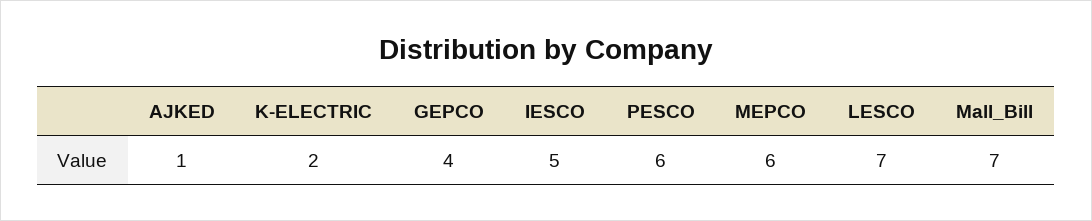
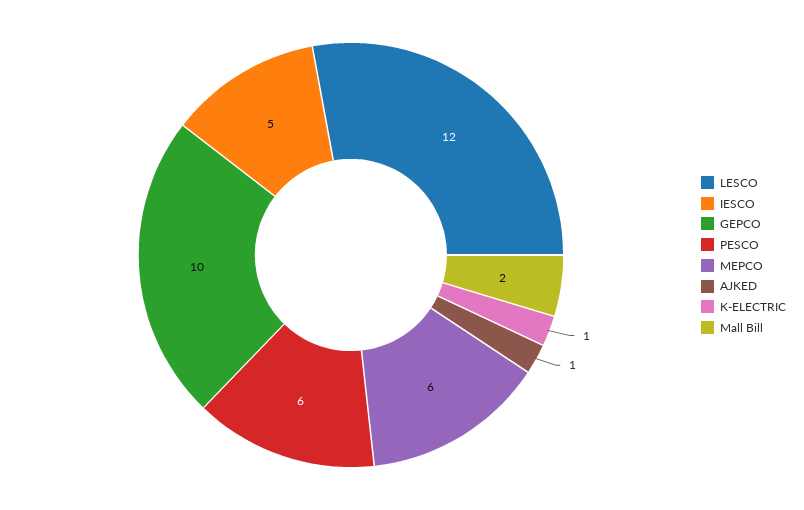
K-ELECTRIC: 2 -> 1
GEPCO: 4 -> 10
LESCO: 7 -> 12
Mall_Bill: 7 -> 2

